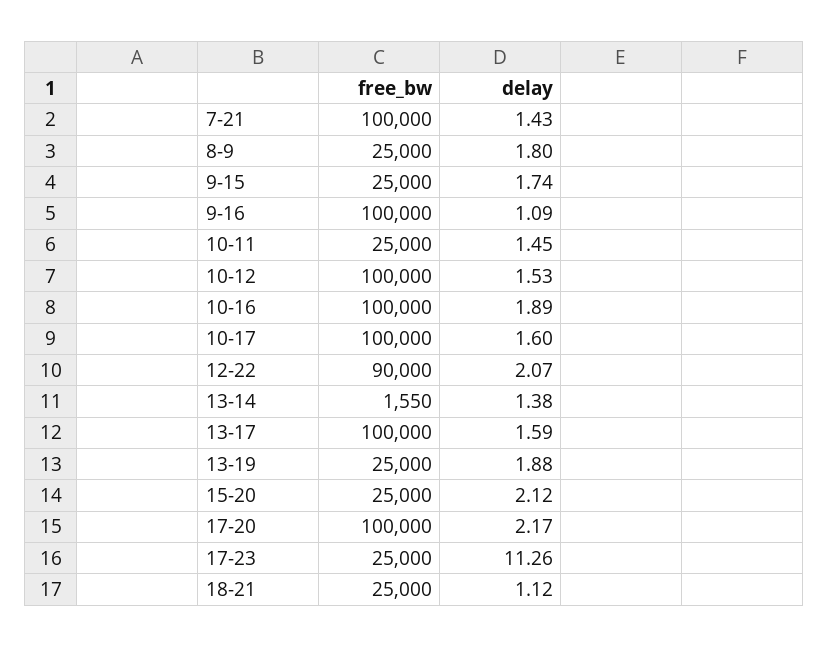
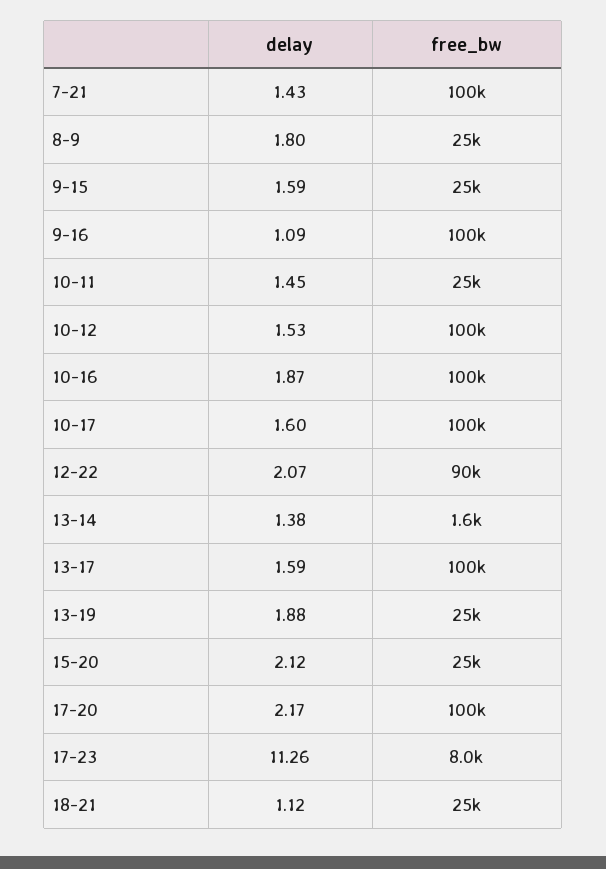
delay, 9-15: 1.74 -> 1.59
delay, 10-16: 1.89 -> 1.87
free_bw, 17-23: 25000 -> 8000

